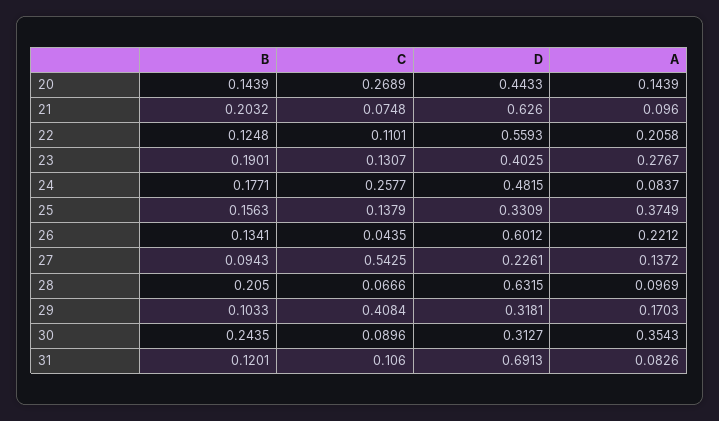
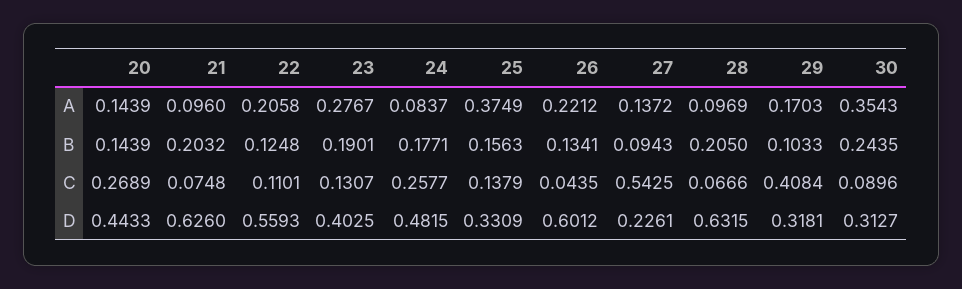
B, 31: 0.1201 -> none
C, 31: 0.106 -> none
D, 31: 0.6913 -> none
A, 31: 0.0826 -> none

